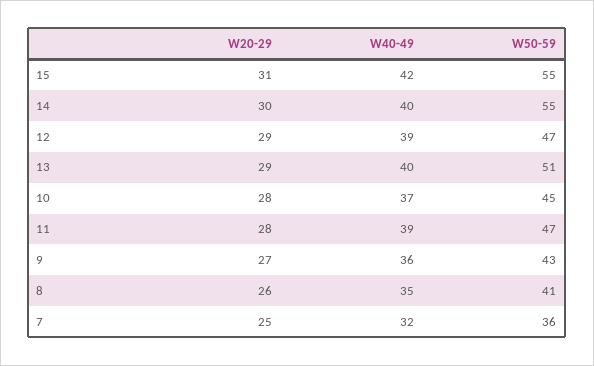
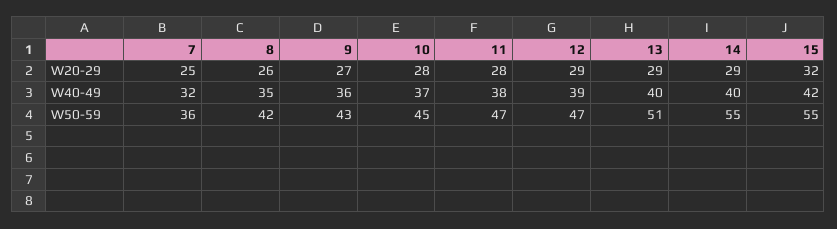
W20-29, 15: 31 -> 32
W20-29, 14: 30 -> 29
W40-49, 11: 39 -> 38
W50-59, 8: 41 -> 42

